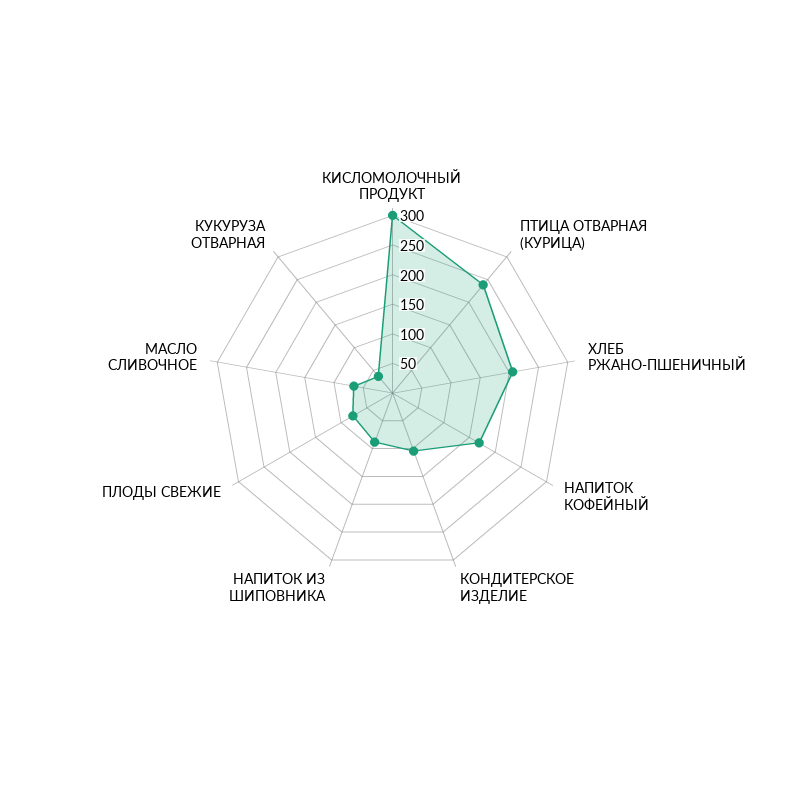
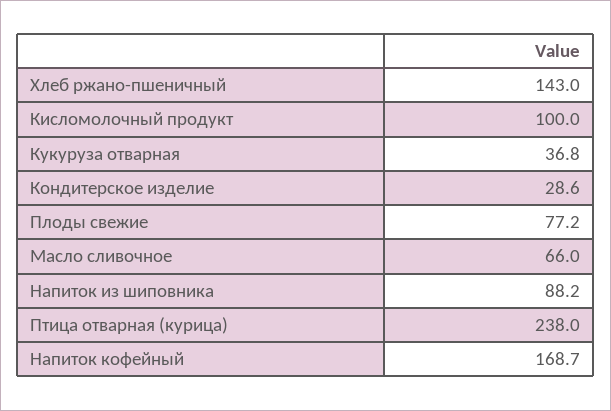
КИСЛОМОЛОЧНЫЙ ПРОДУКТ: 300 -> 100
ХЛЕБ РЖАНО-ПШЕНИЧНЫЙ: 200 -> 143
КОНДИТЕРСКОЕ ИЗДЕЛИЕ: 100 -> 28.6

